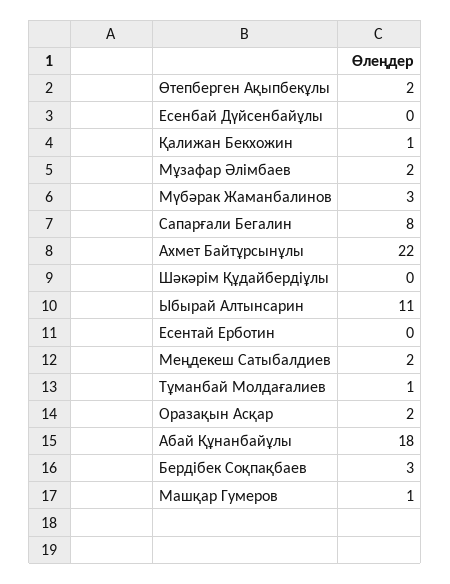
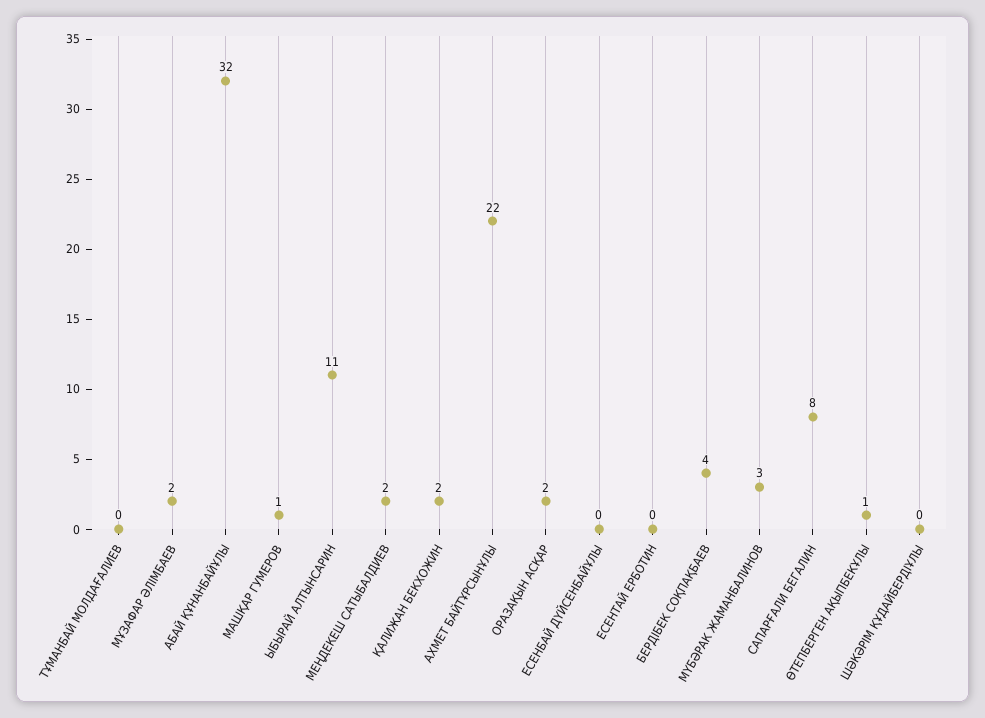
Өтепберген Ақыпбекұлы: 2 -> 1
Қалижан Бекхожин: 1 -> 2
Тұманбай Молдағалиев: 1 -> 0
Абай Құнанбайұлы: 18 -> 32
Бердібек Соқпақбаев: 3 -> 4

